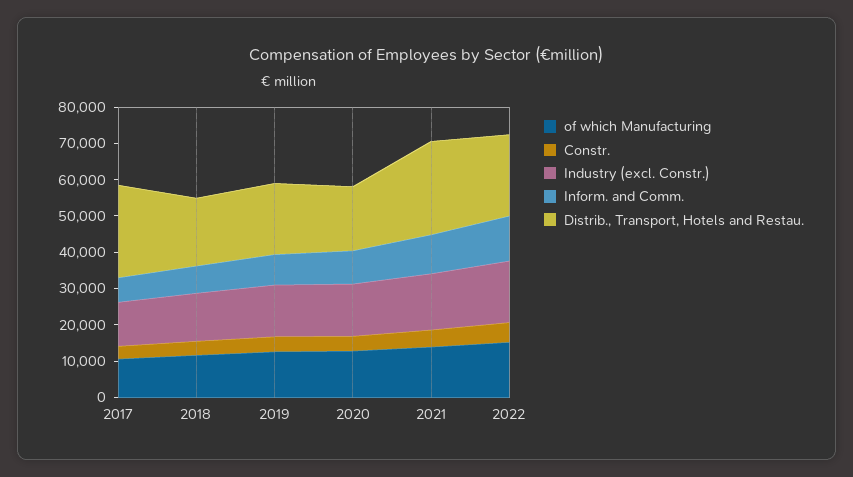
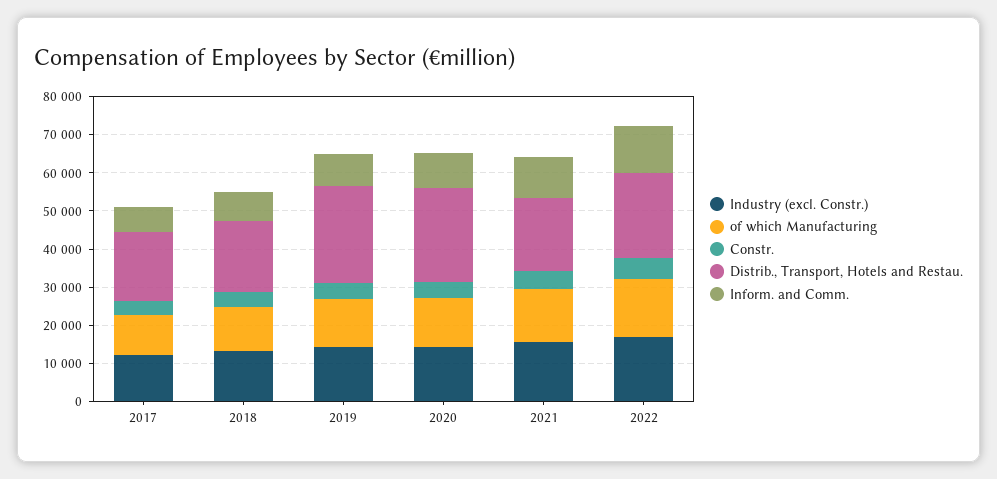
Distrib., Transport, Hotels and Restau., 2017: 25000 -> 17500
Distrib., Transport, Hotels and Restau., 2019: 20000 -> 25000
Distrib., Transport, Hotels and Restau., 2020: 17500 -> 25000
Distrib., Transport, Hotels and Restau., 2021: 25000 -> 20000

